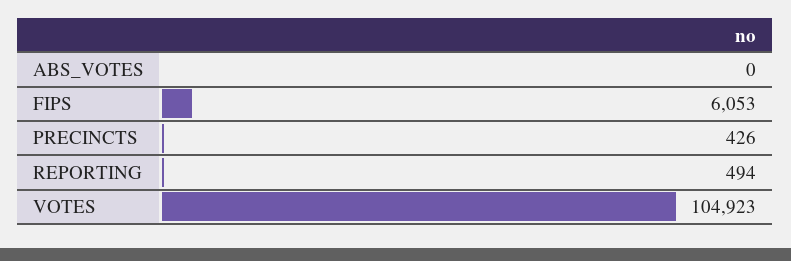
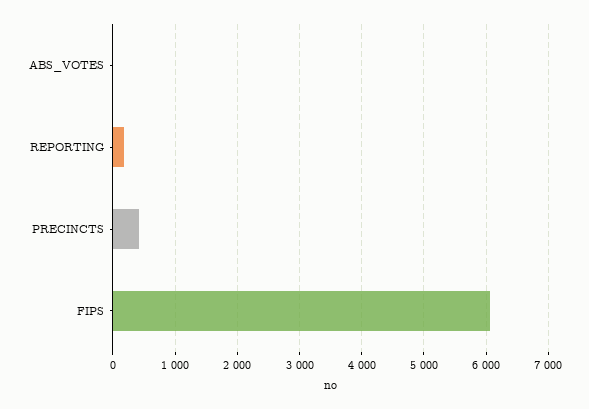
REPORTING: 494 -> 200
VOTES: 104923 -> none

